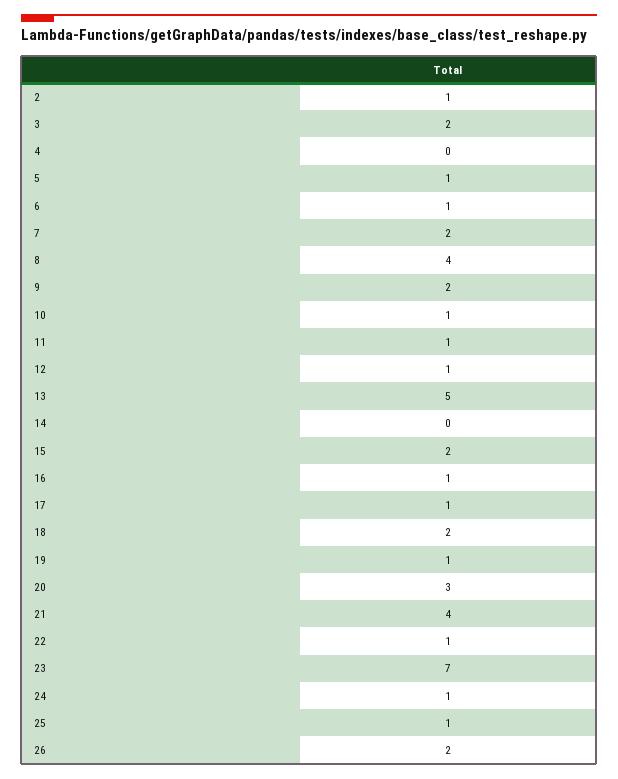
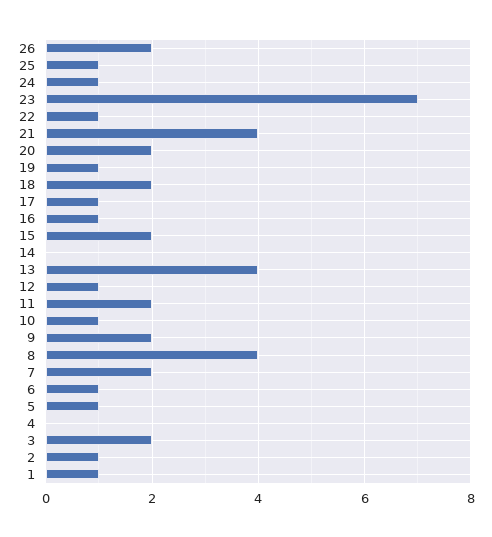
11: 1 -> 2
13: 5 -> 4
20: 3 -> 2
1: none -> 1

